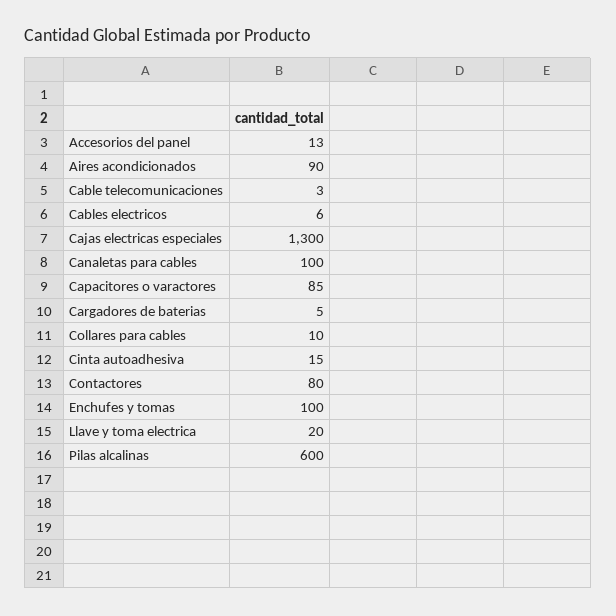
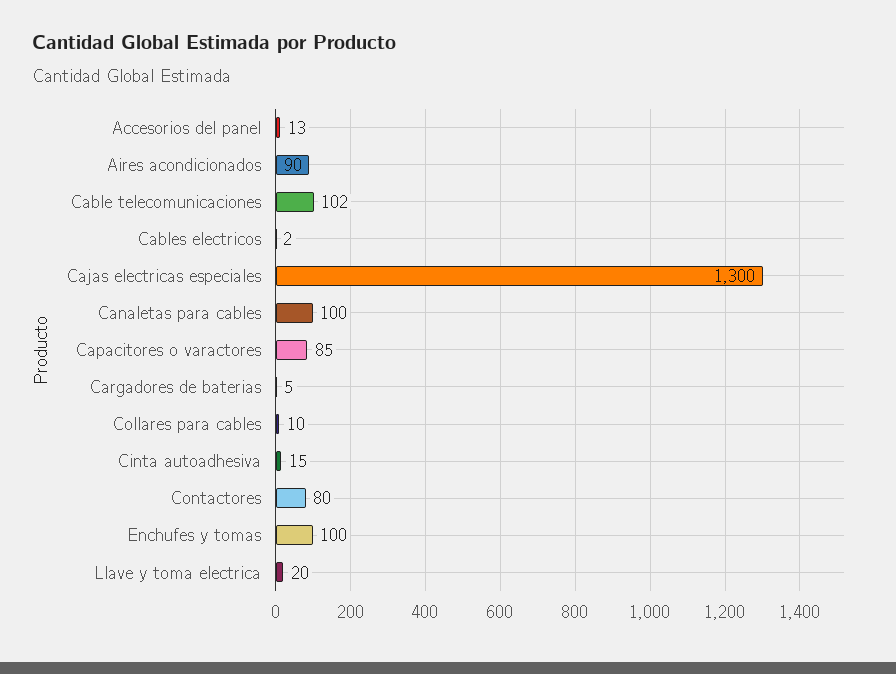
Cable telecomunicaciones: 3 -> 102
Cables electricos: 6 -> 2
Pilas alcalinas: 600 -> none

